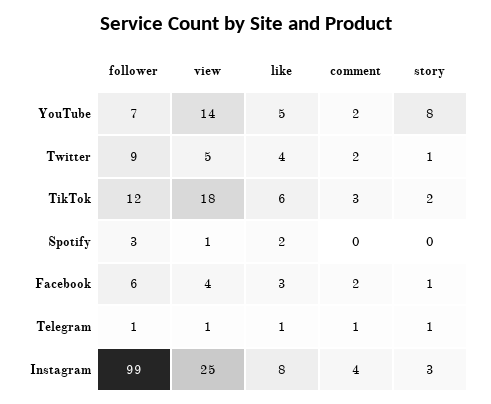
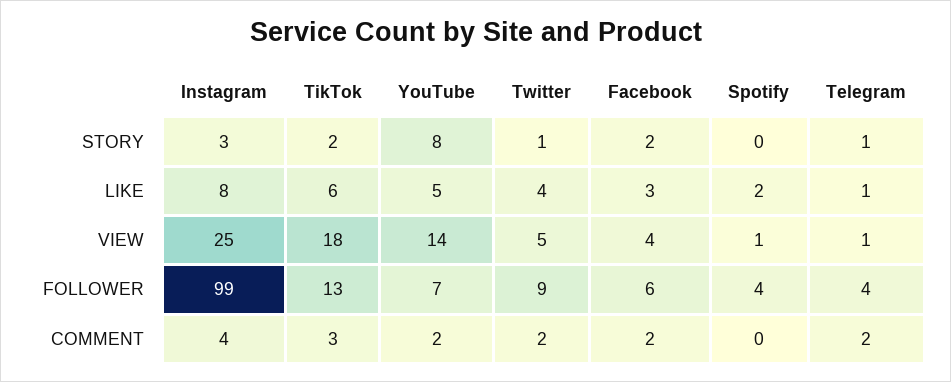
follower, TikTok: 12 -> 13
follower, Spotify: 3 -> 4
story, Facebook: 1 -> 2
follower, Telegram: 1 -> 4
comment, Telegram: 1 -> 2

